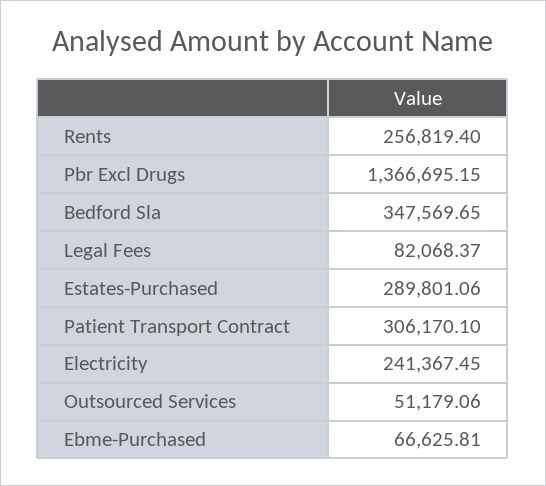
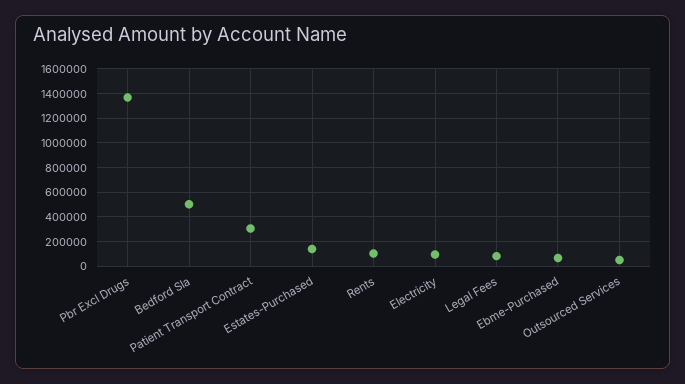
Rents: 256819.4 -> 100000
Bedford Sla: 347569.65 -> 500000
Estates-Purchased: 289801.06 -> 150000
Electricity: 241367.45 -> 100000

